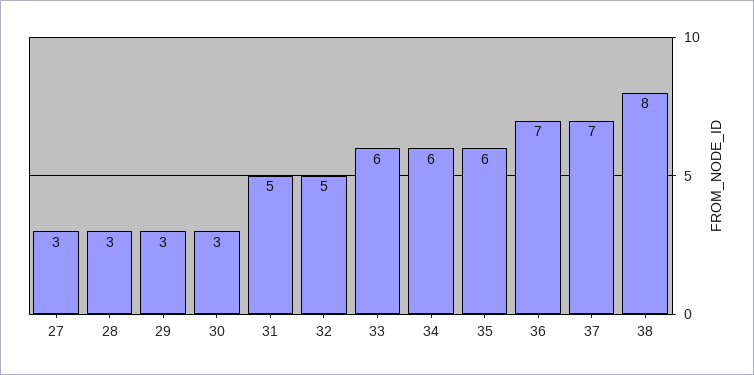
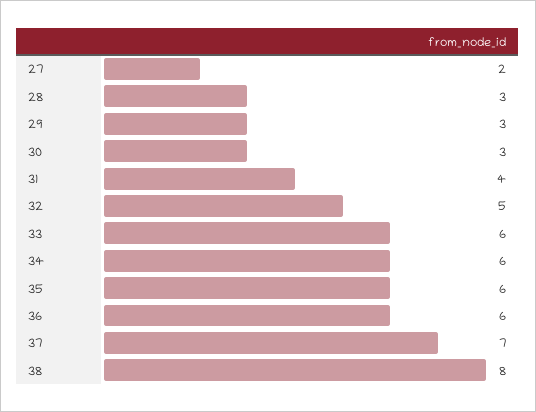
27: 3 -> 2
31: 5 -> 4
36: 7 -> 6

